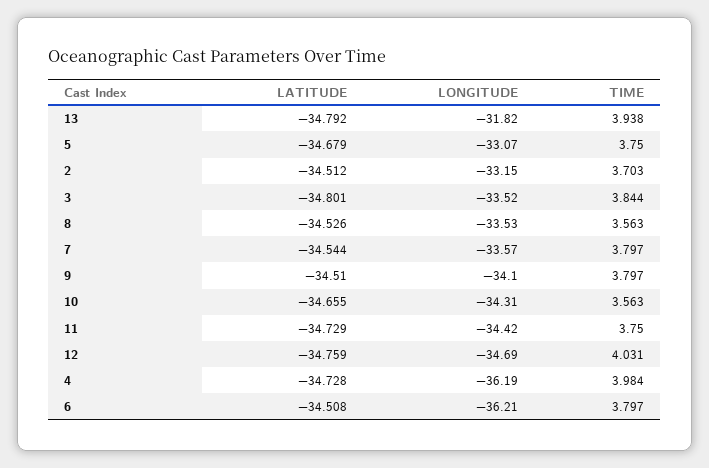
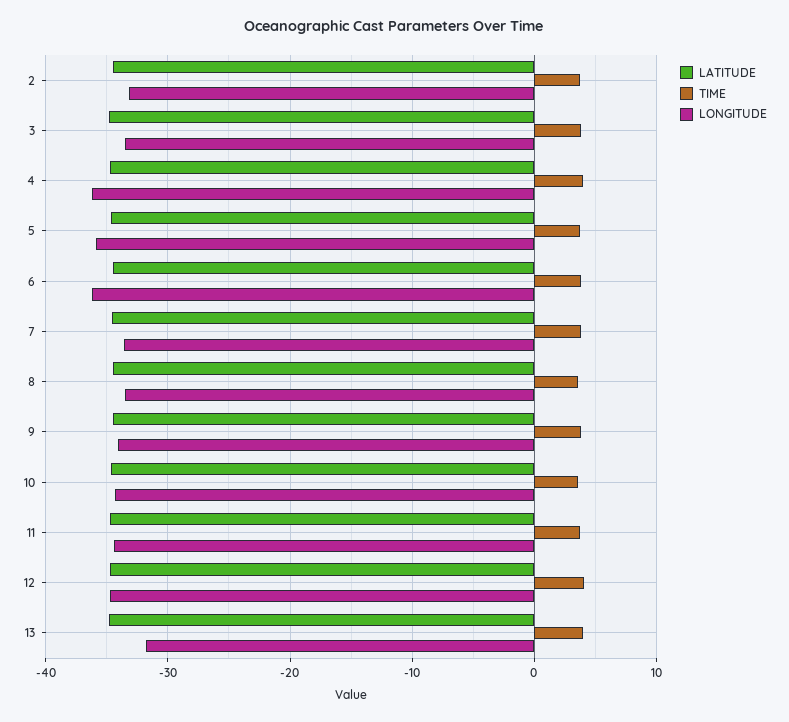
LONGITUDE, 5: -33.07 -> -36

